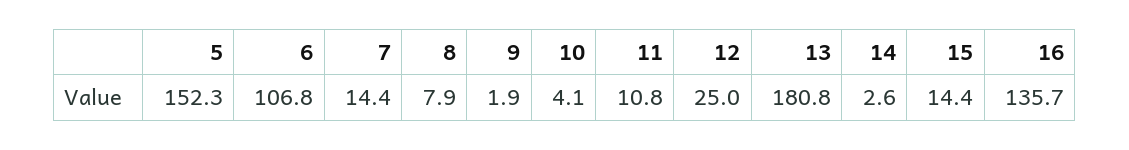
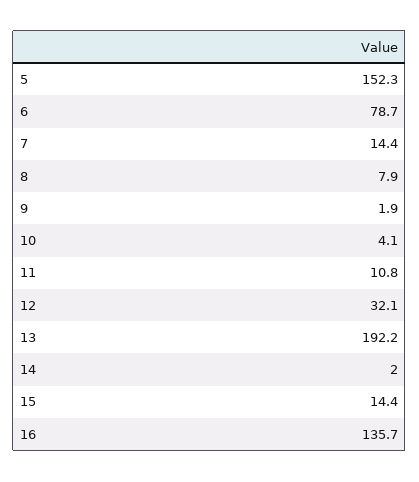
6: 106.8 -> 78.7
12: 25 -> 32.1
13: 180.8 -> 192.2
14: 2.6 -> 2

